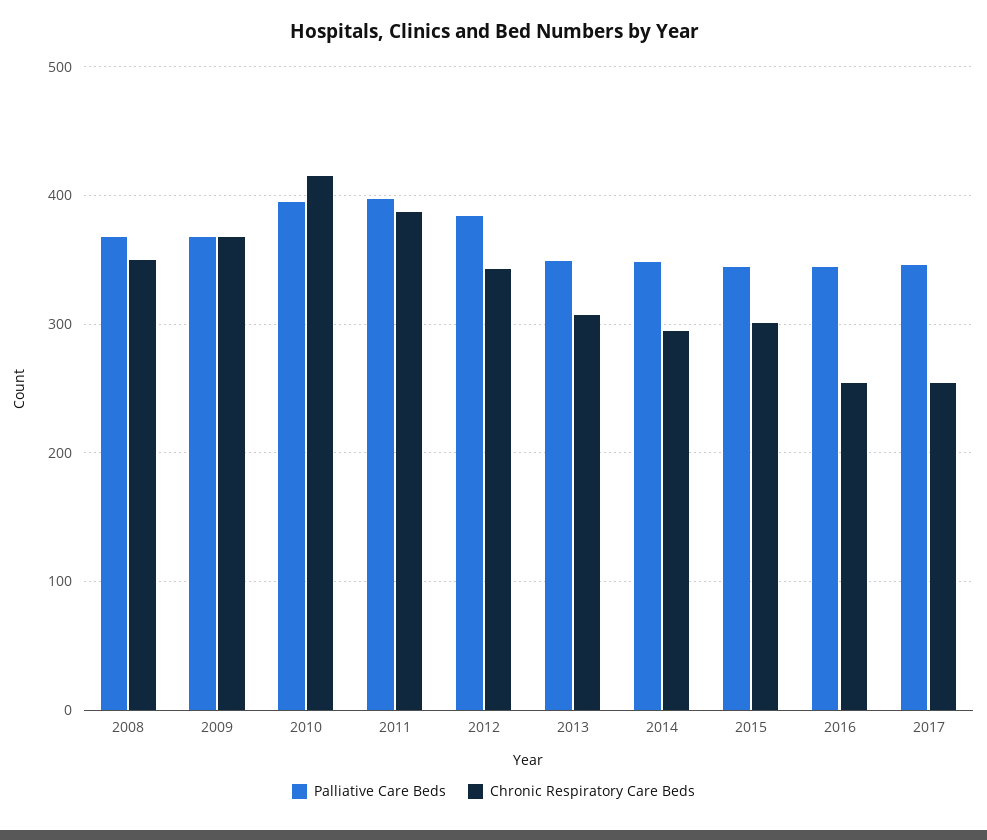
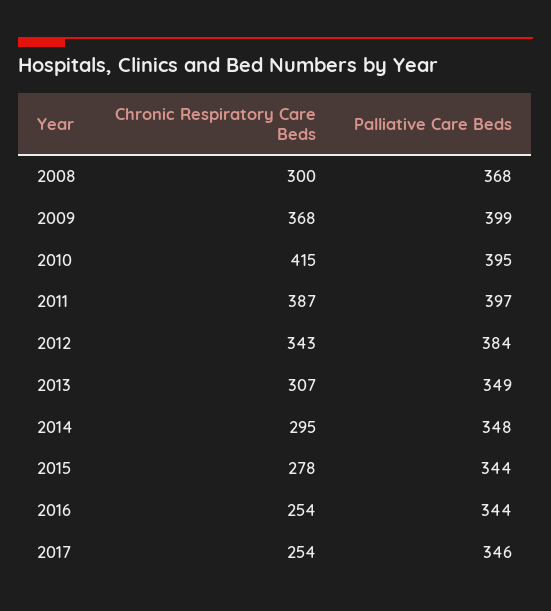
Chronic Respiratory Care Beds, 2008: 350 -> 300
Palliative Care Beds, 2009: 370 -> 399
Chronic Respiratory Care Beds, 2015: 300 -> 278

